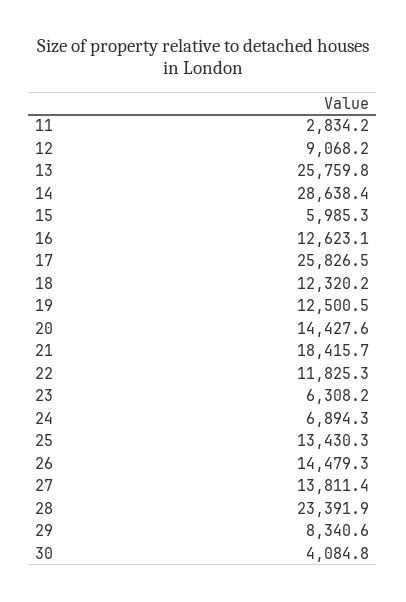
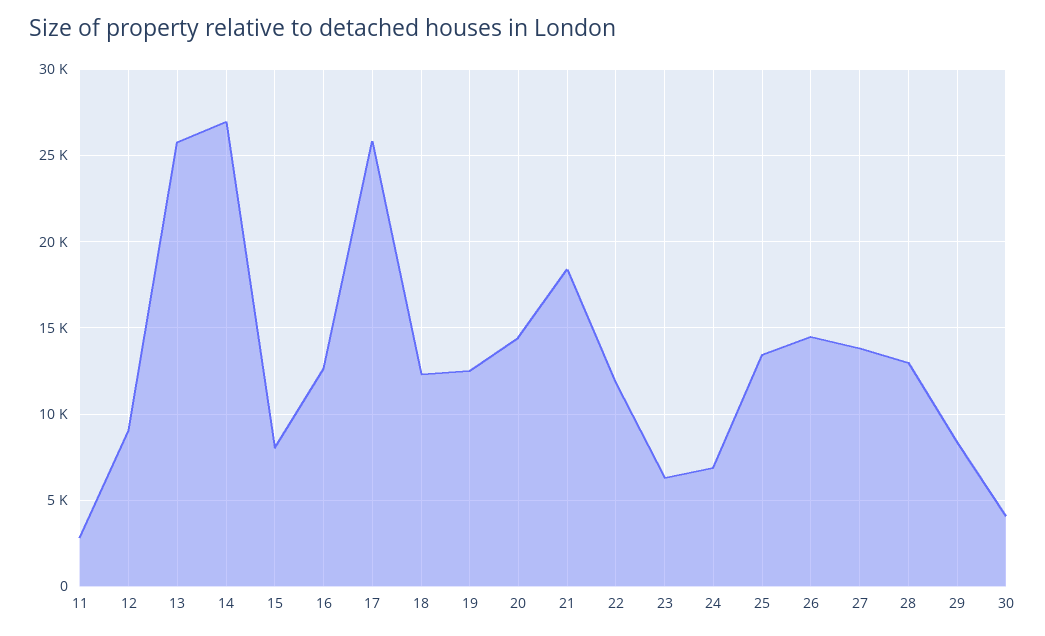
14: 28638.4 -> 27000
15: 5985.3 -> 8000
28: 23391.9 -> 13000

